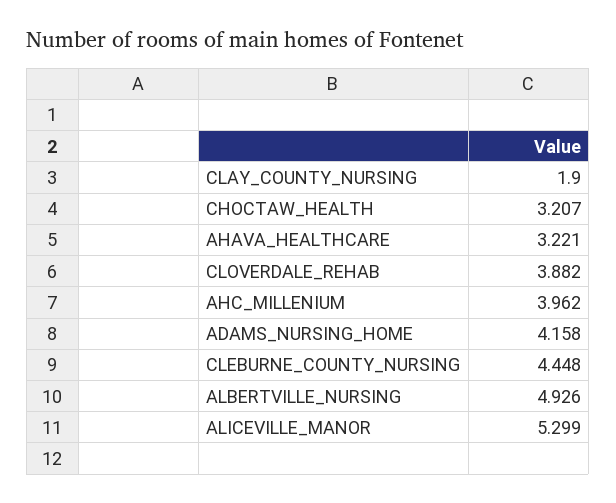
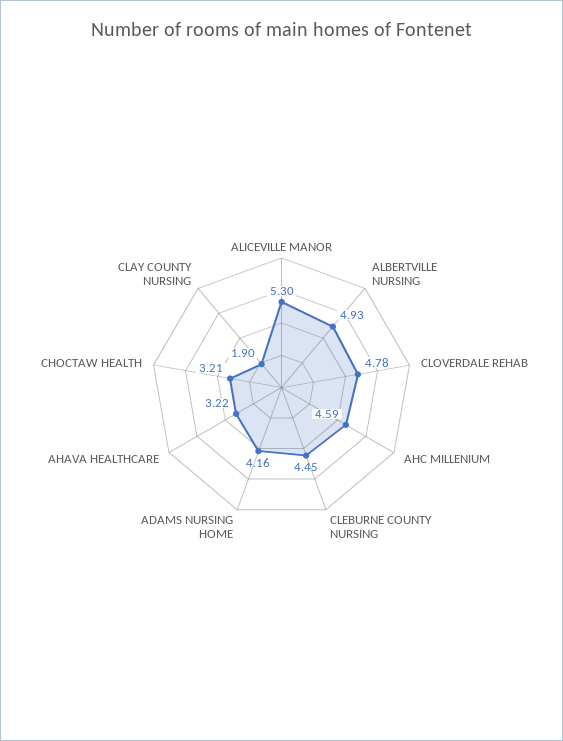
CLOVERDALE_REHAB: 3.882 -> 4.78
AHC_MILLENIUM: 3.962 -> 4.59

